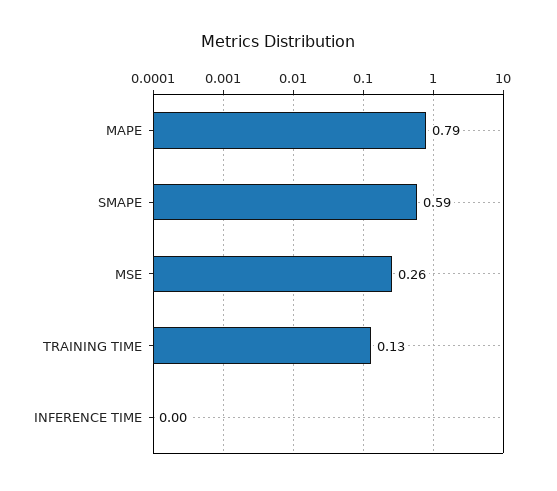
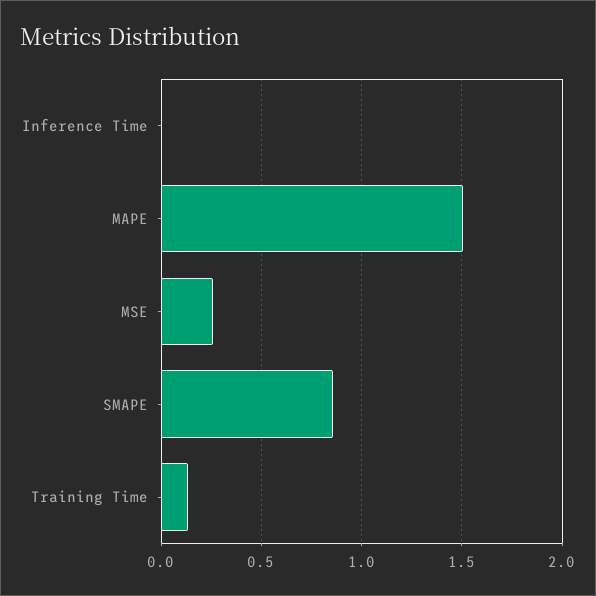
MAPE: 0.79 -> 1.5
SMAPE: 0.59 -> 0.85

